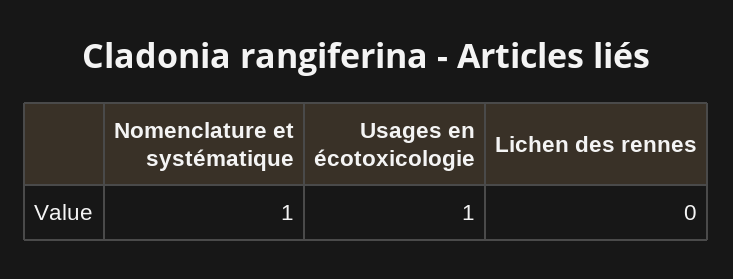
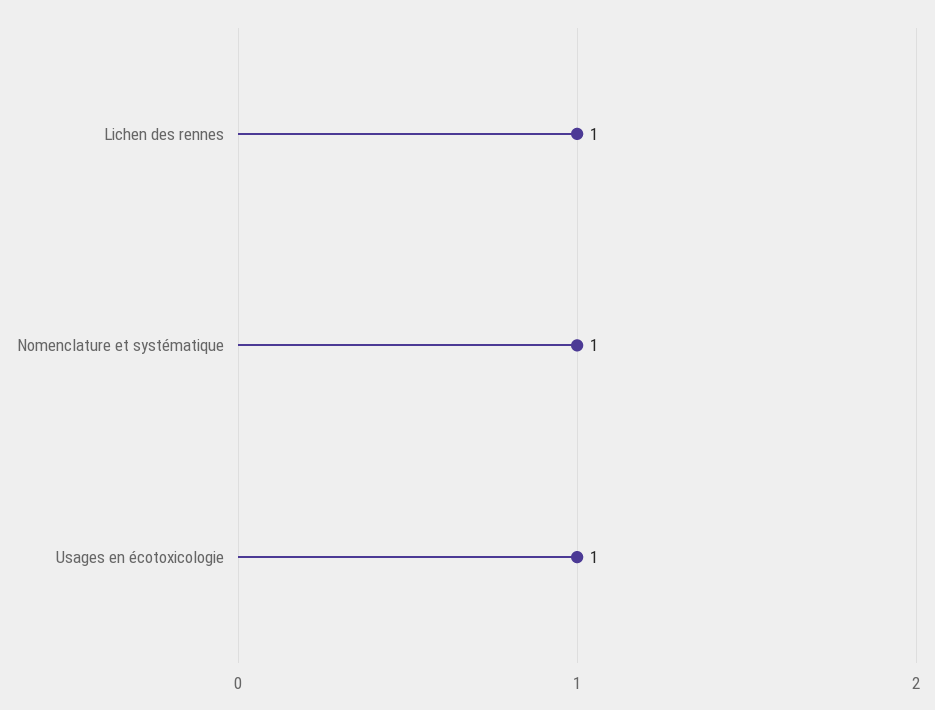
Lichen des rennes: 0 -> 1

